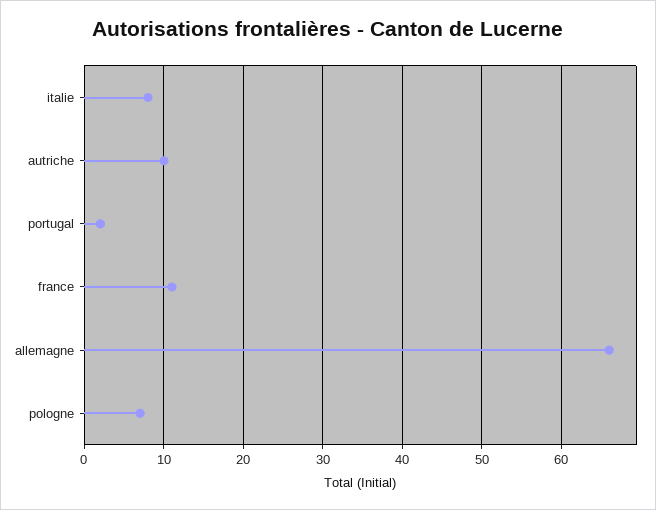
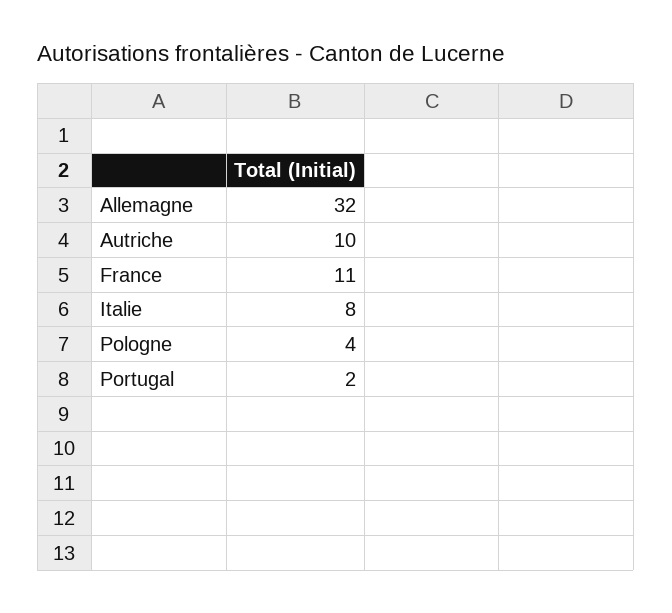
allemagne: 66 -> 32
pologne: 7 -> 4

